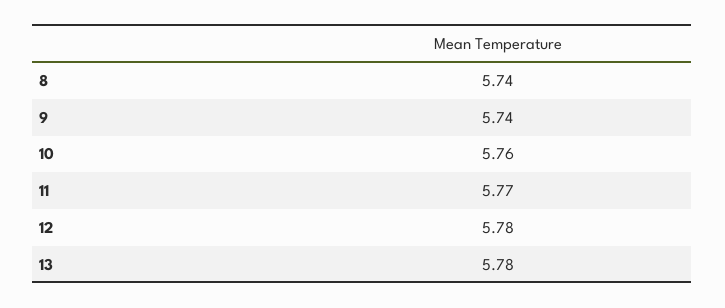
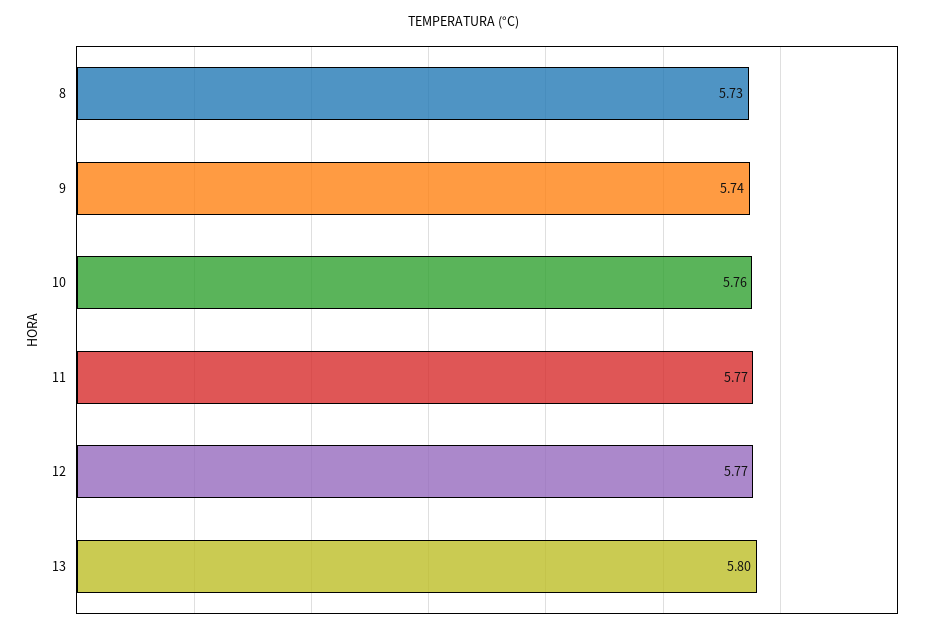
8: 5.74 -> 5.73
12: 5.78 -> 5.77
13: 5.78 -> 5.8

